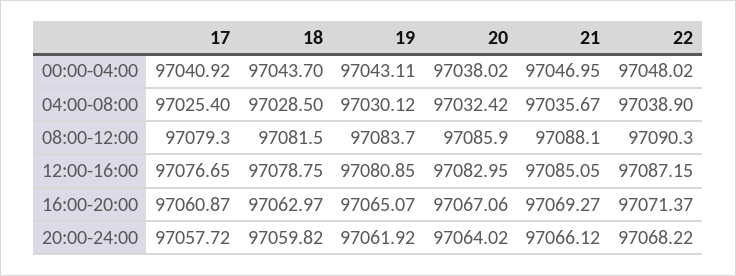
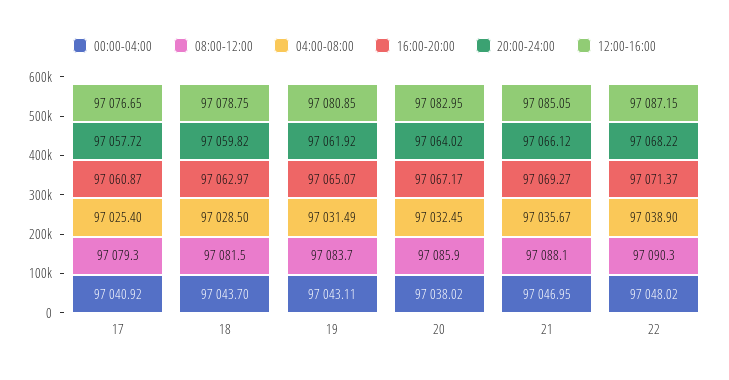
04:00-08:00, 19: 97030.12 -> 97031.49
04:00-08:00, 20: 97032.42 -> 97032.45
16:00-20:00, 20: 97067.06 -> 97067.17

